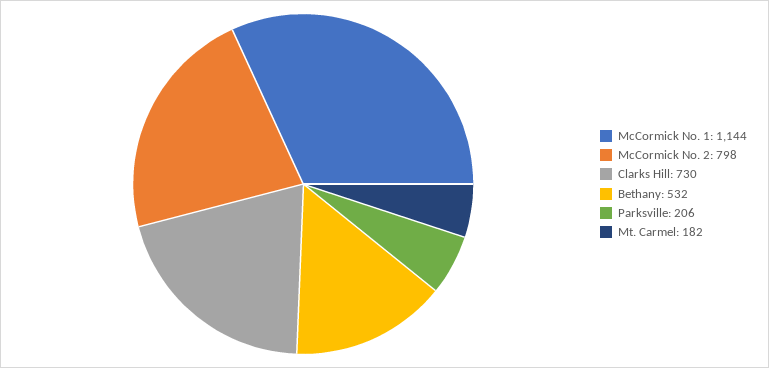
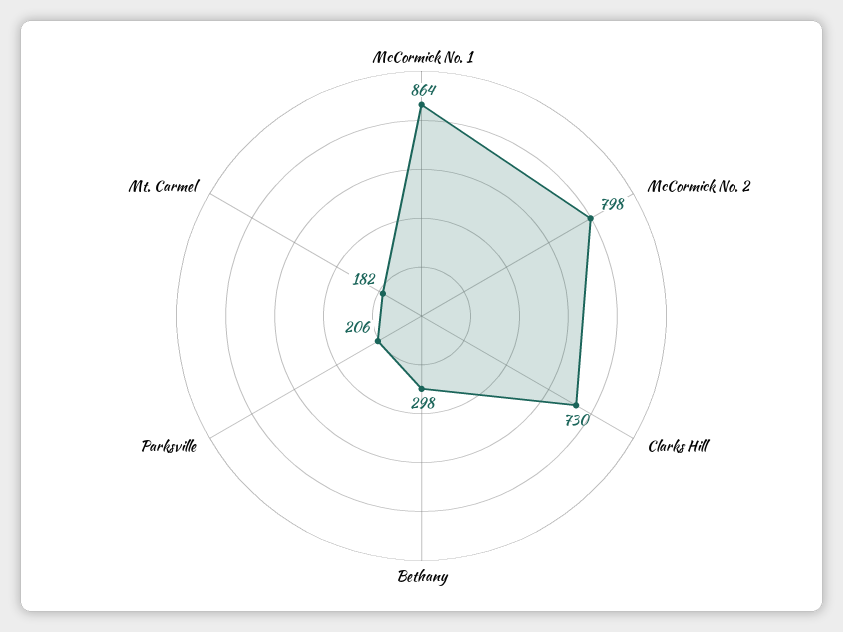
McCormick No. 1: 1144 -> 864
Bethany: 532 -> 298

